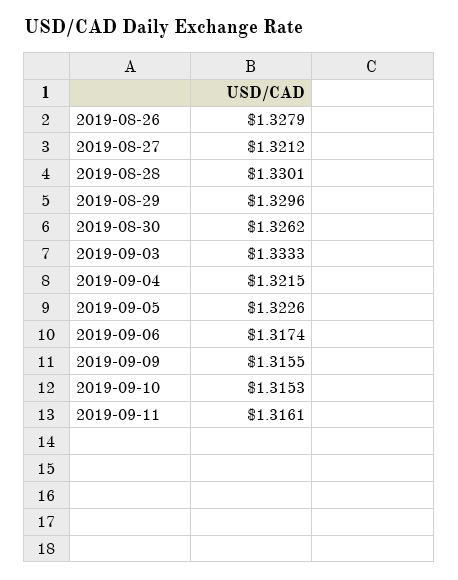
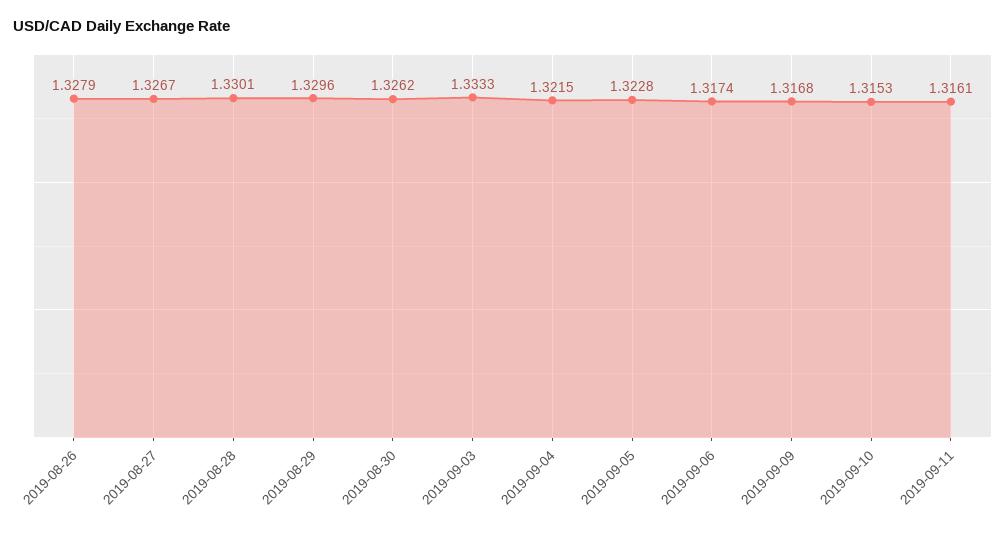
2019-08-27: 1.3212 -> 1.3267
2019-09-05: 1.3226 -> 1.3228
2019-09-09: 1.3155 -> 1.3168

